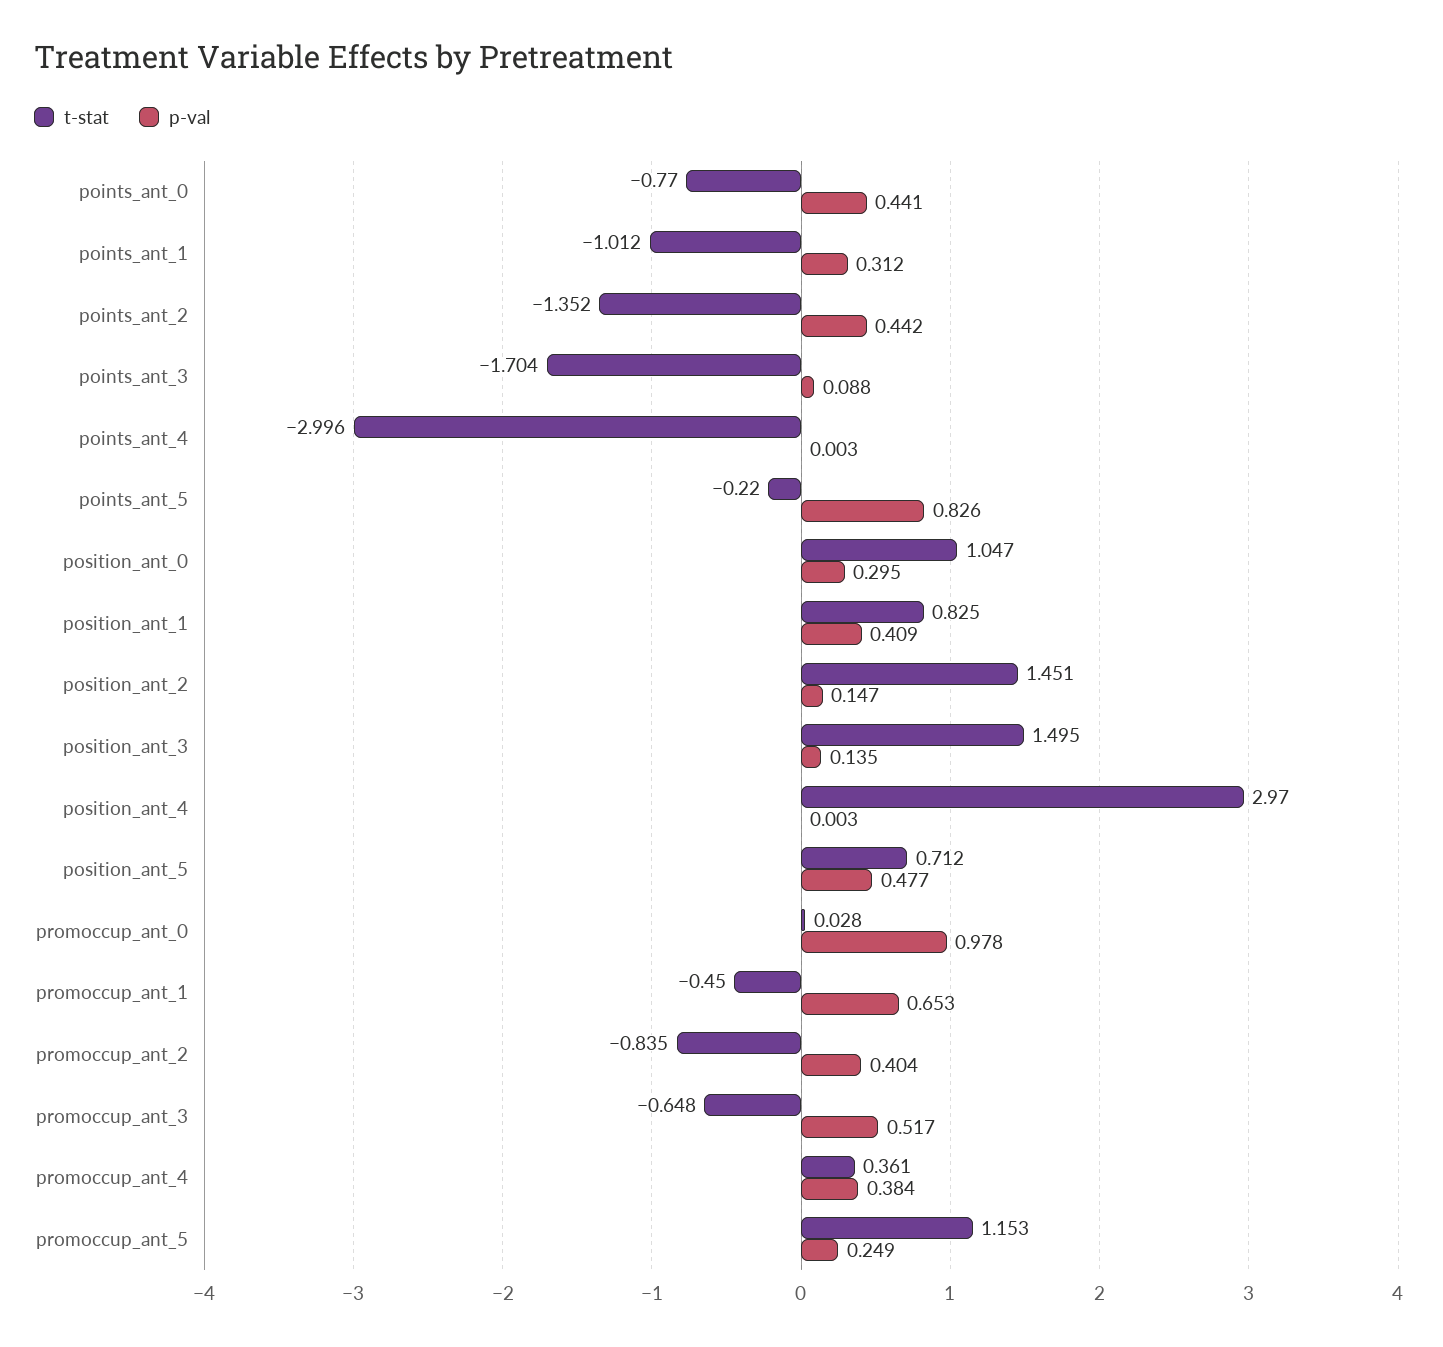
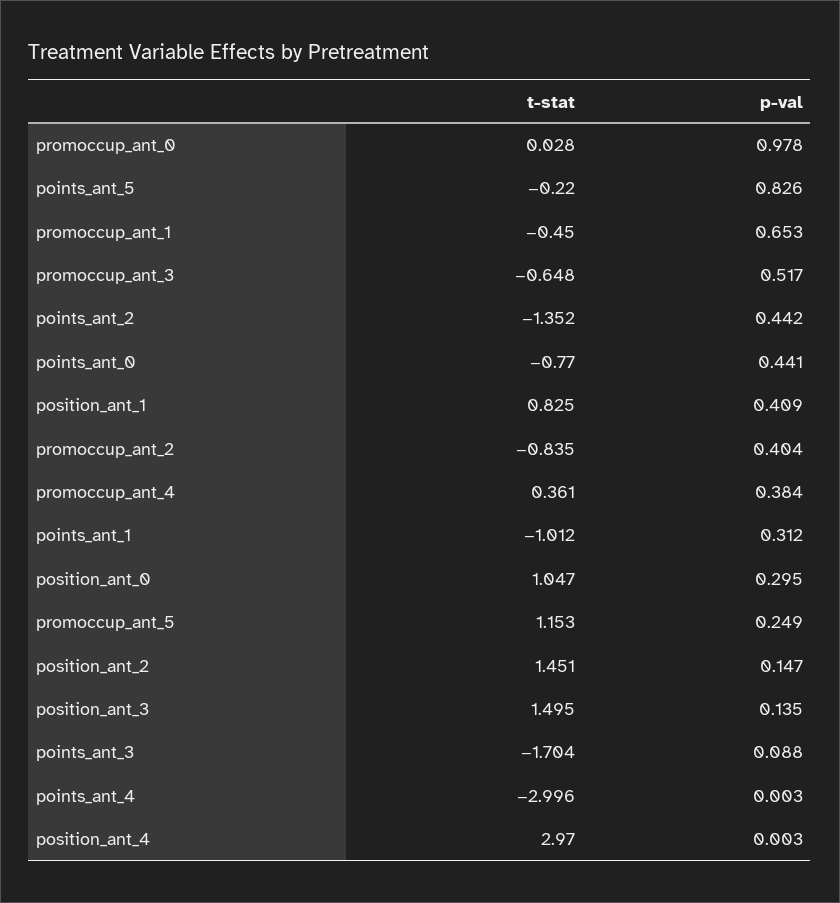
t-stat, position_ant_5: 0.712 -> none
p-val, position_ant_5: 0.477 -> none

